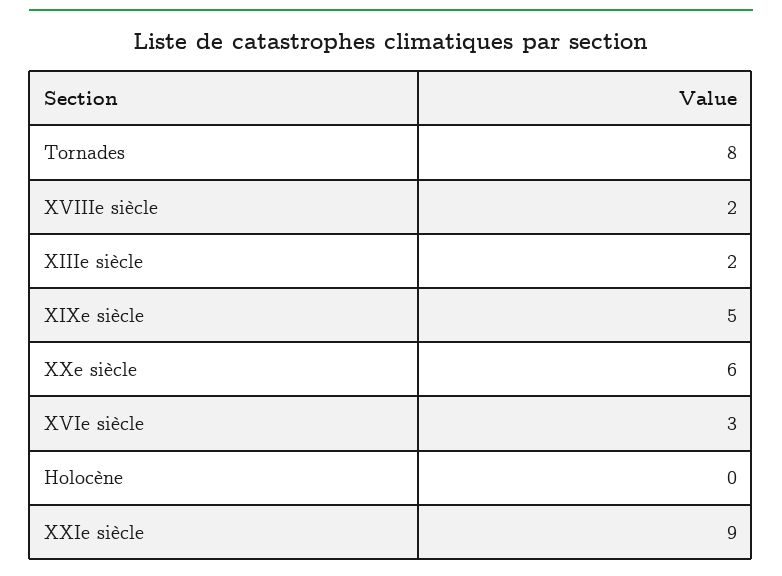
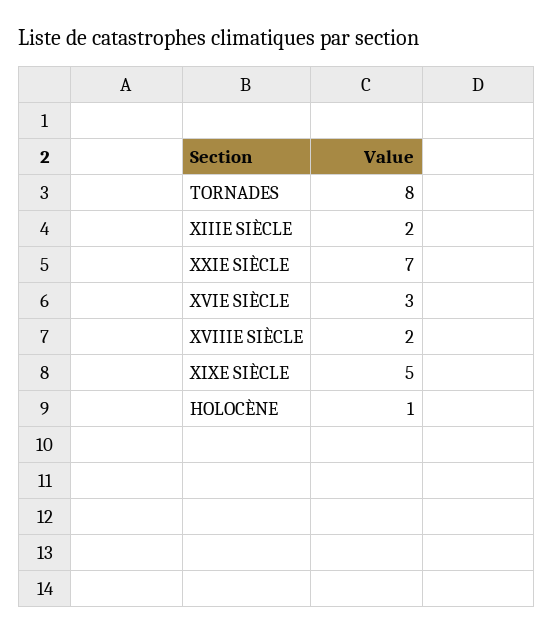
XXe siècle: 6 -> none
Holocène: 0 -> 1
XXIe siècle: 9 -> 7

